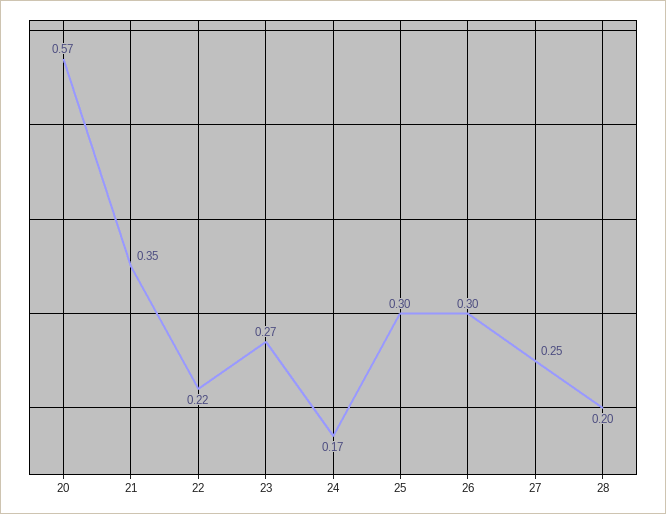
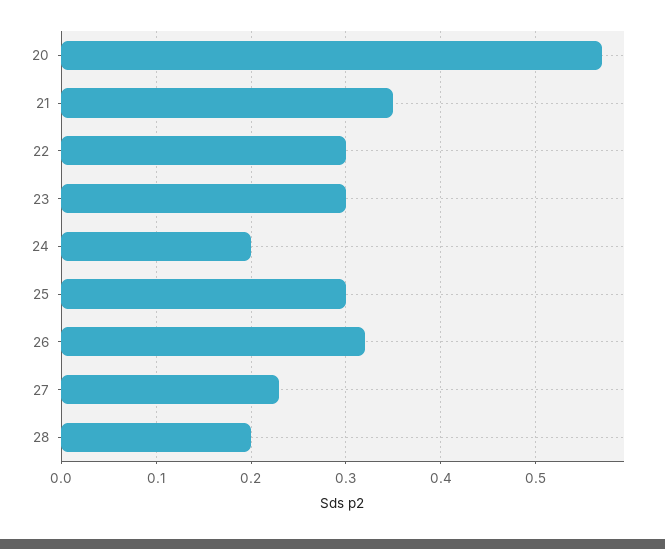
22: 0.22 -> 0.3
23: 0.27 -> 0.3
24: 0.17 -> 0.2
26: 0.3 -> 0.32
27: 0.25 -> 0.23

